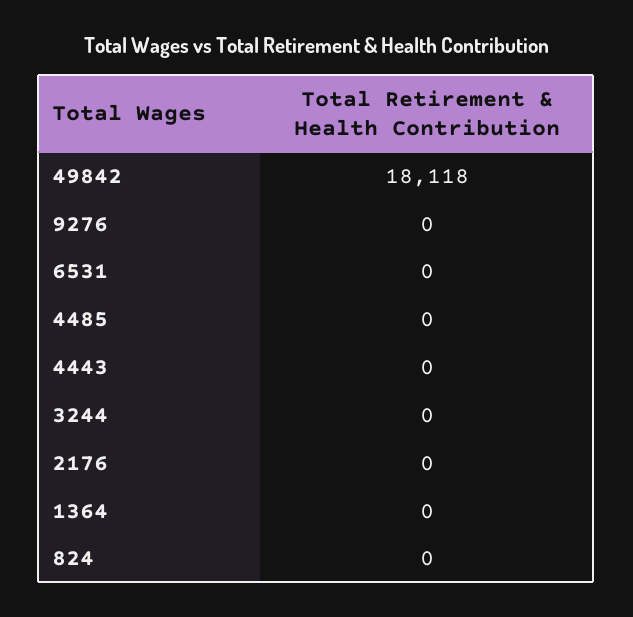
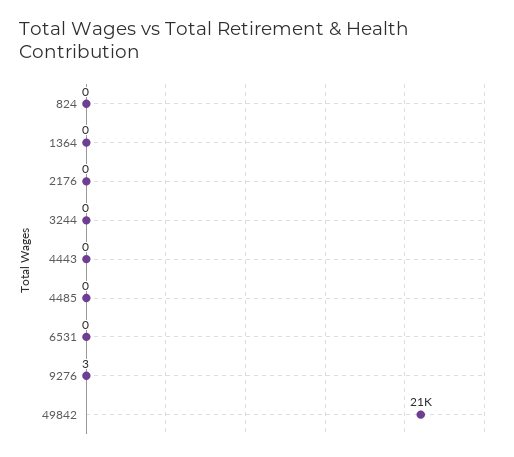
49842: 18118 -> 21000
9276: 0 -> 3

